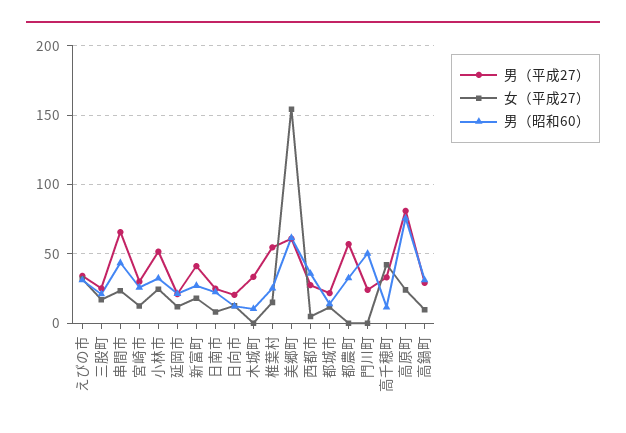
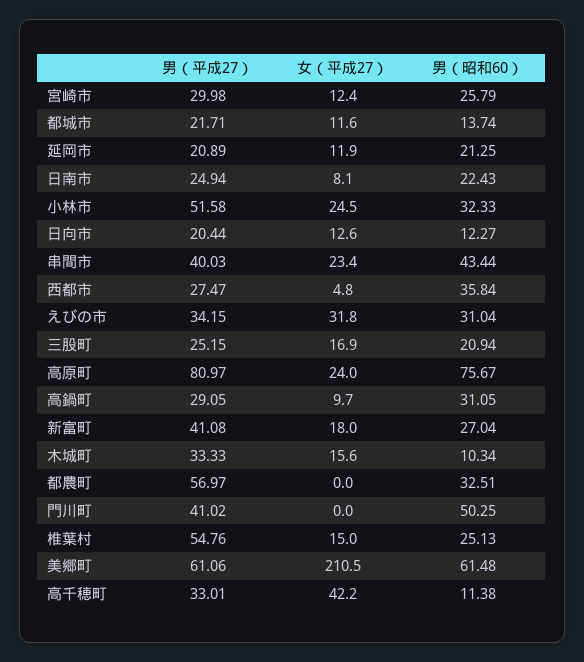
男（平成27）, 串間市: 65 -> 40.03
女（平成27）, 木城町: 0 -> 15.6
女（平成27）, 美郷町: 155 -> 210.5
男（平成27）, 門川町: 25 -> 41.02

